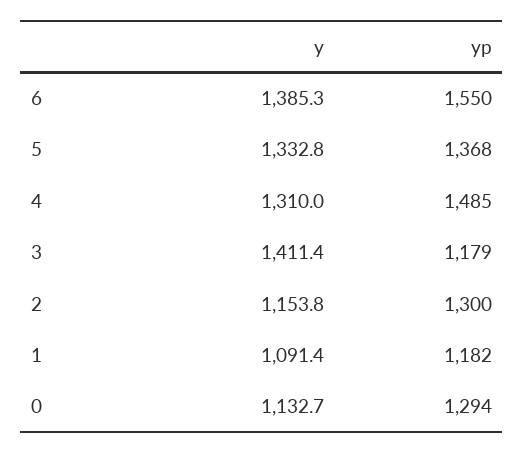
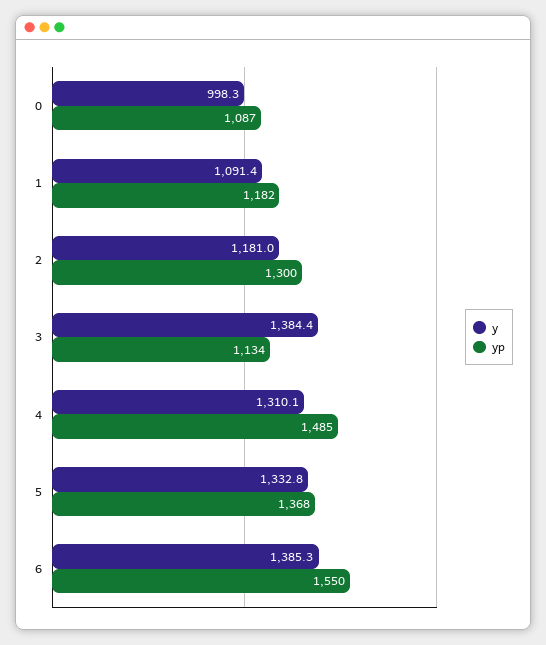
y, 4: 1310 -> 1310.1
y, 3: 1411.4 -> 1384.4
yp, 3: 1179 -> 1134
y, 2: 1153.8 -> 1181
y, 0: 1132.7 -> 998.3
yp, 0: 1294 -> 1087

